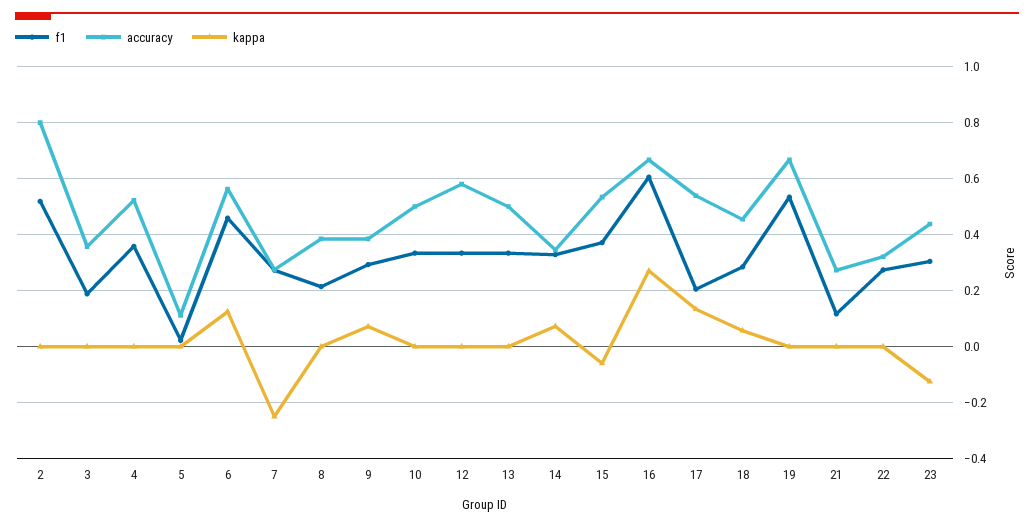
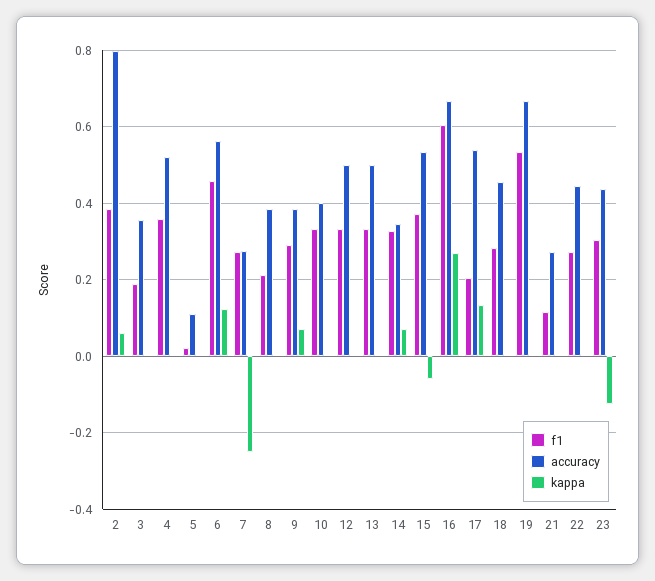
f1, 2: 0.525 -> 0.38
kappa, 2: 0 -> 0.06
accuracy, 10: 0.5 -> 0.4
accuracy, 12: 0.575 -> 0.5
kappa, 18: 0.05 -> 0
accuracy, 22: 0.325 -> 0.44

